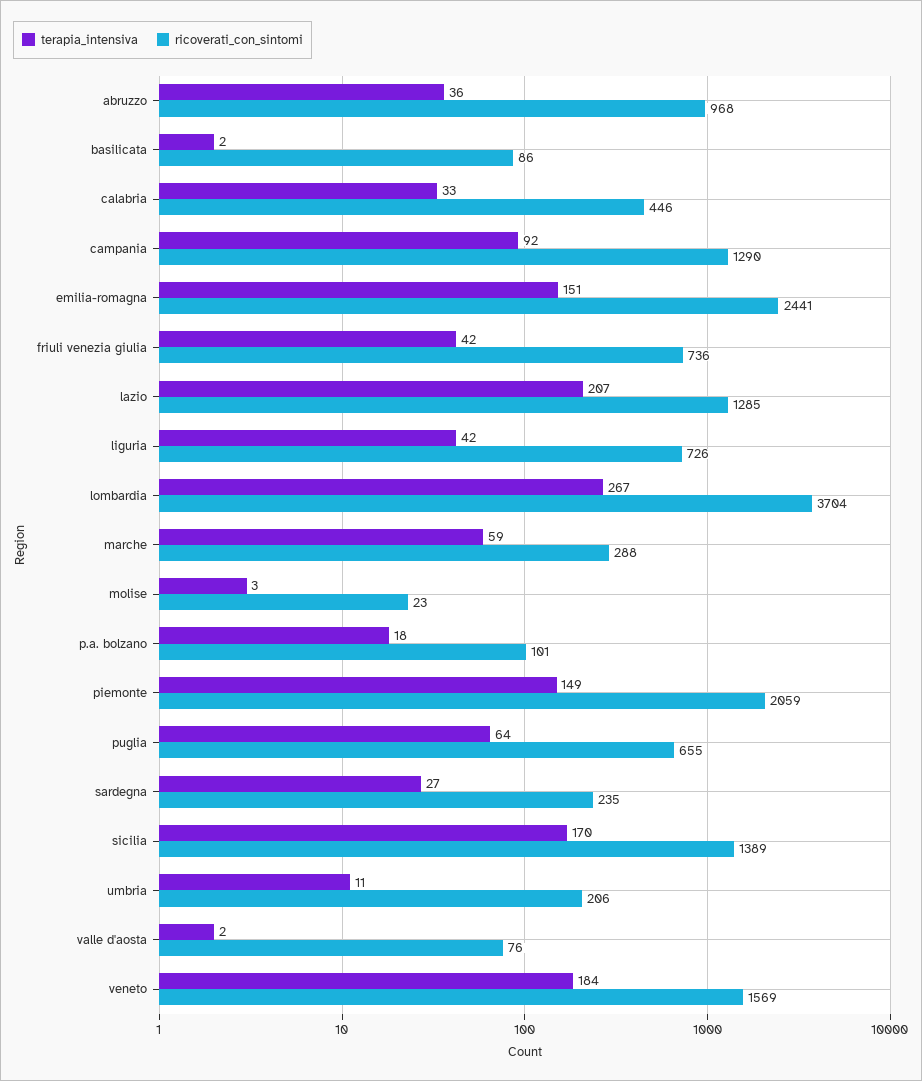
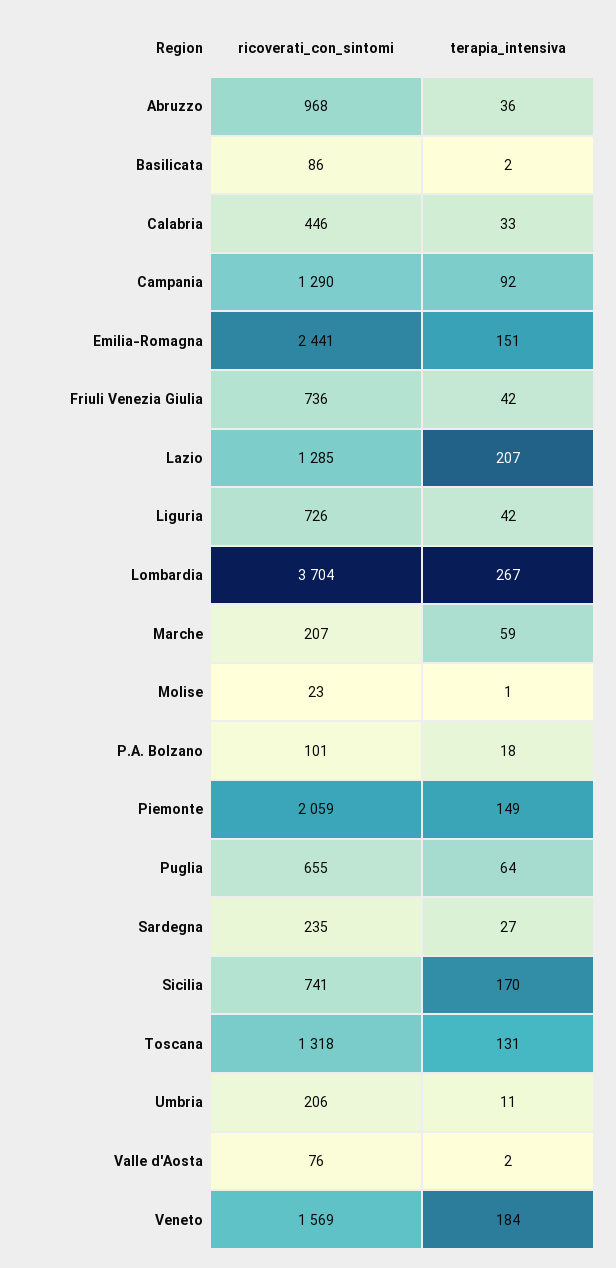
ricoverati_con_sintomi, marche: 288 -> 207
terapia_intensiva, molise: 3 -> 1
ricoverati_con_sintomi, sicilia: 1389 -> 741
ricoverati_con_sintomi, Toscana: none -> 1318
terapia_intensiva, Toscana: none -> 131

